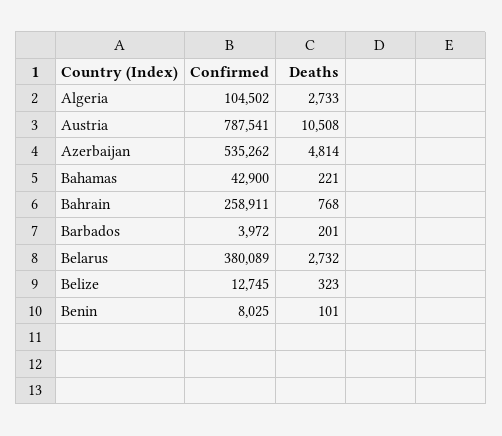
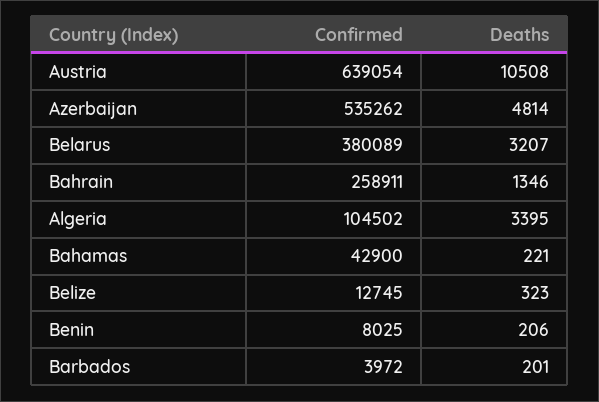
Deaths, Algeria: 2733 -> 3395
Confirmed, Austria: 787541 -> 639054
Deaths, Bahrain: 768 -> 1346
Deaths, Belarus: 2732 -> 3207
Deaths, Benin: 101 -> 206

